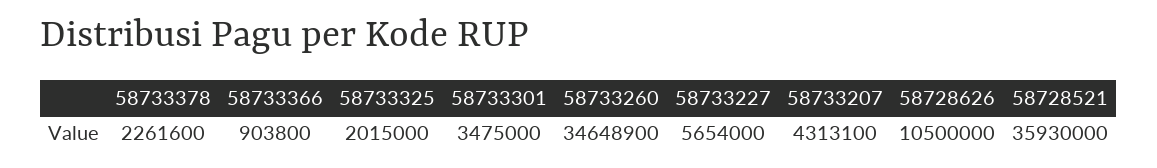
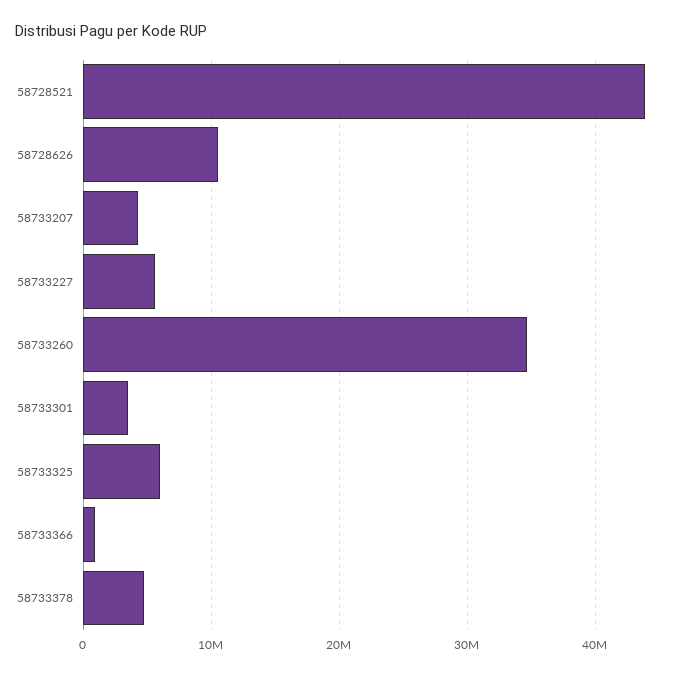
58733378: 2261600 -> 5000000
58733325: 2015000 -> 6000000
58728521: 35930000 -> 44000000

